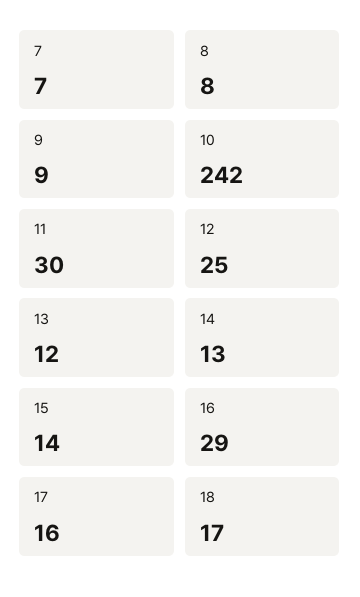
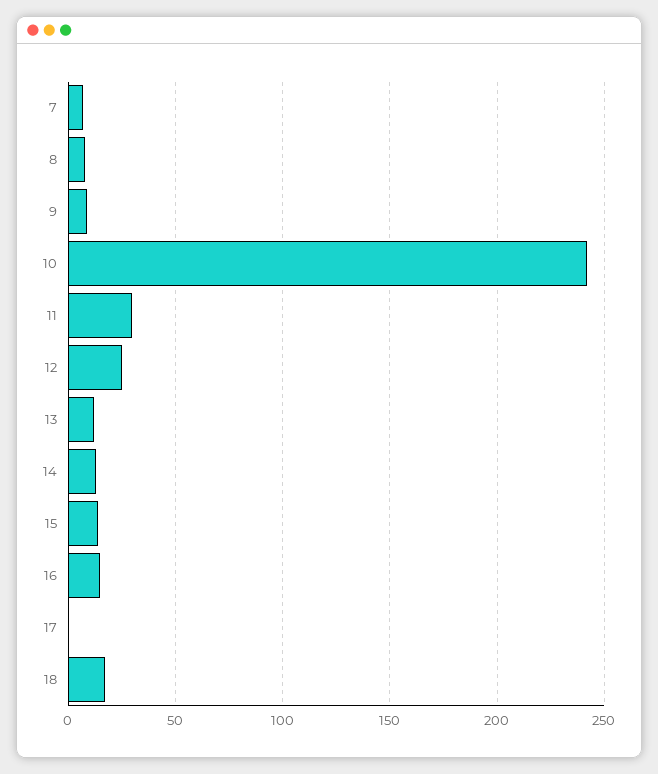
16: 29 -> 15
17: 16 -> 0

